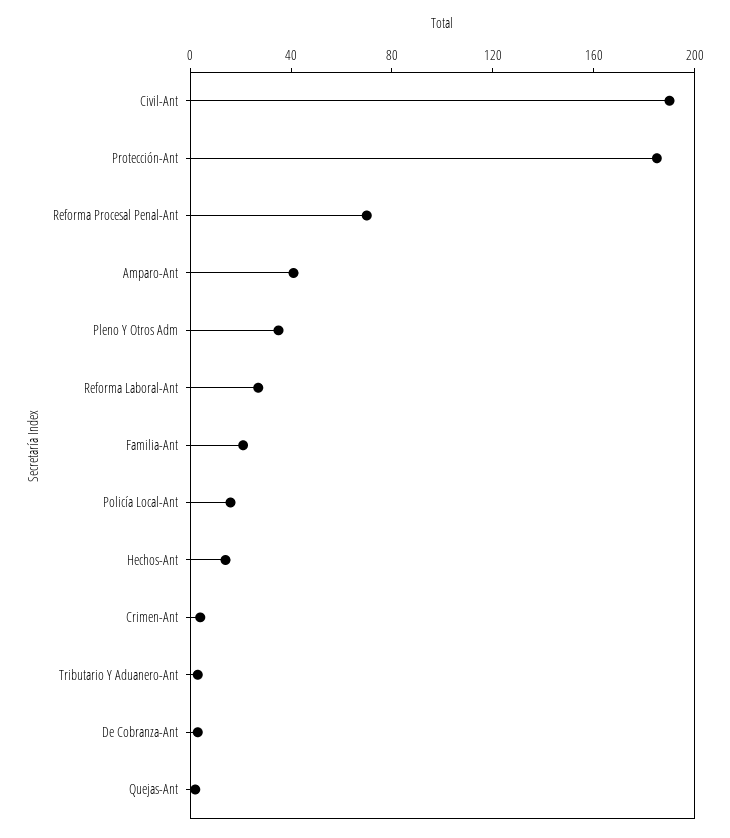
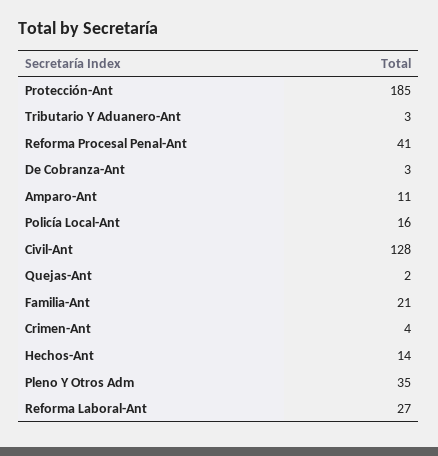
Civil-Ant: 190 -> 128
Reforma Procesal Penal-Ant: 70 -> 41
Amparo-Ant: 40 -> 11

